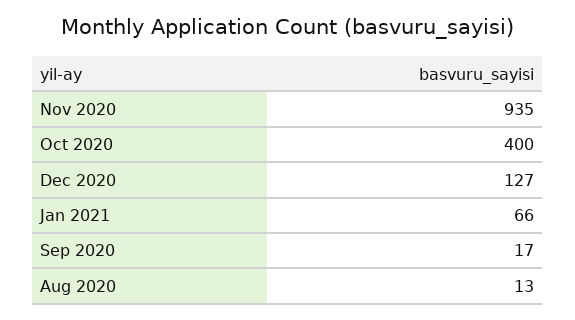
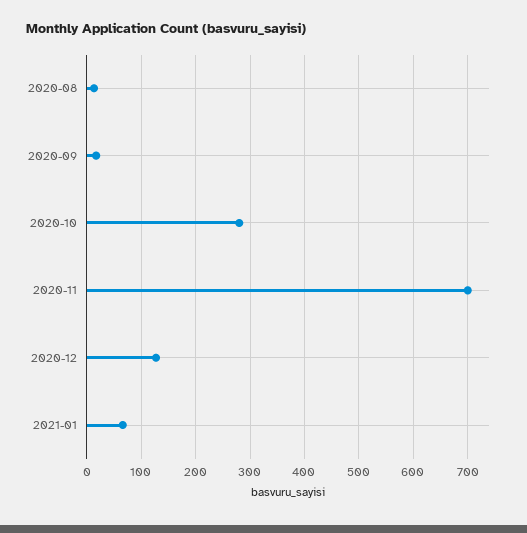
Nov 2020: 935 -> 700
Oct 2020: 400 -> 280

